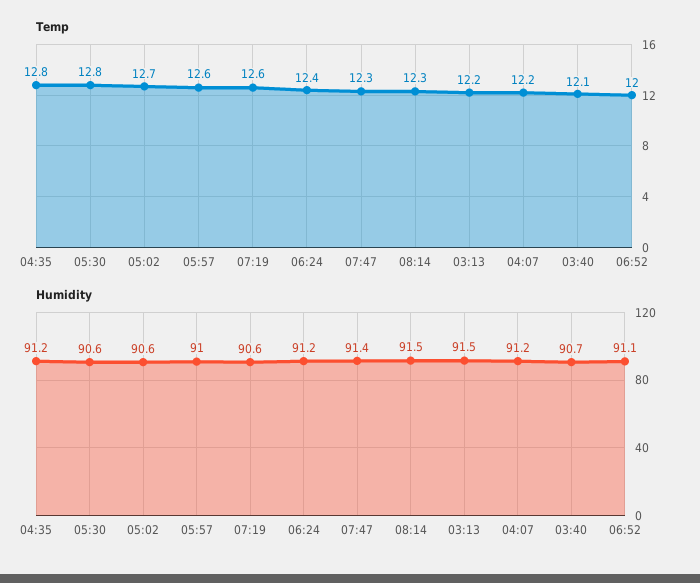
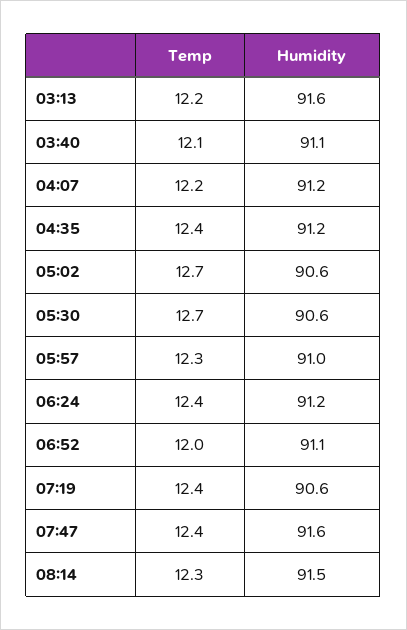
Temp, 04:35: 12.8 -> 12.4
Temp, 05:30: 12.8 -> 12.7
Temp, 05:57: 12.6 -> 12.3
Temp, 07:19: 12.6 -> 12.4
Temp, 07:47: 12.3 -> 12.4
Humidity, 07:47: 91.4 -> 91.6
Humidity, 03:13: 91.5 -> 91.6
Humidity, 03:40: 90.7 -> 91.1

